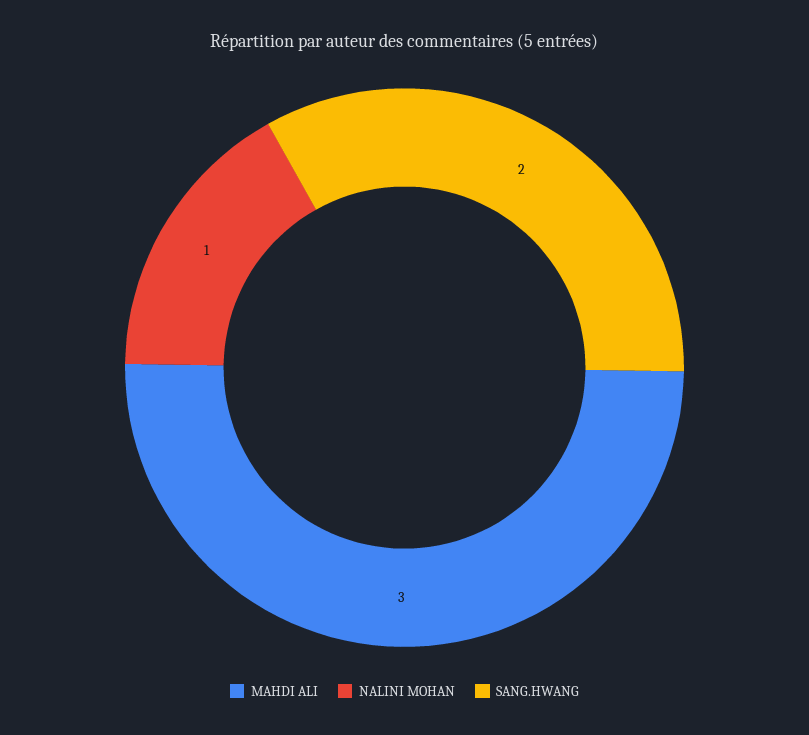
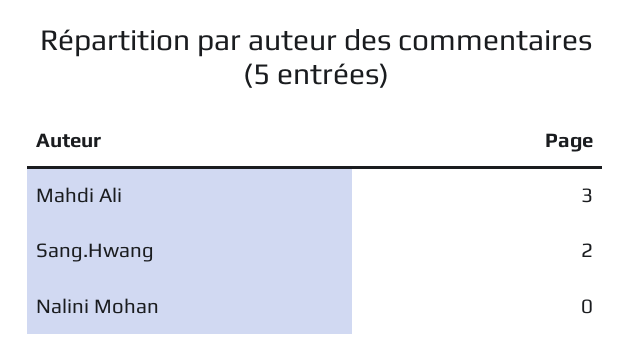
NALINI MOHAN: 1 -> 0

